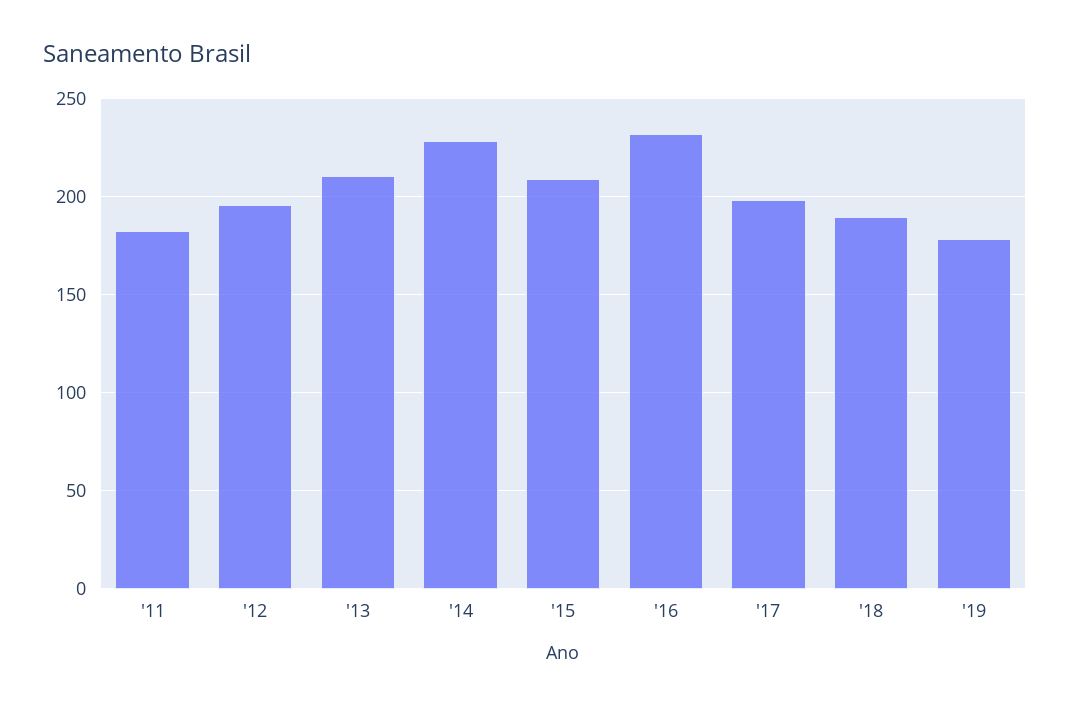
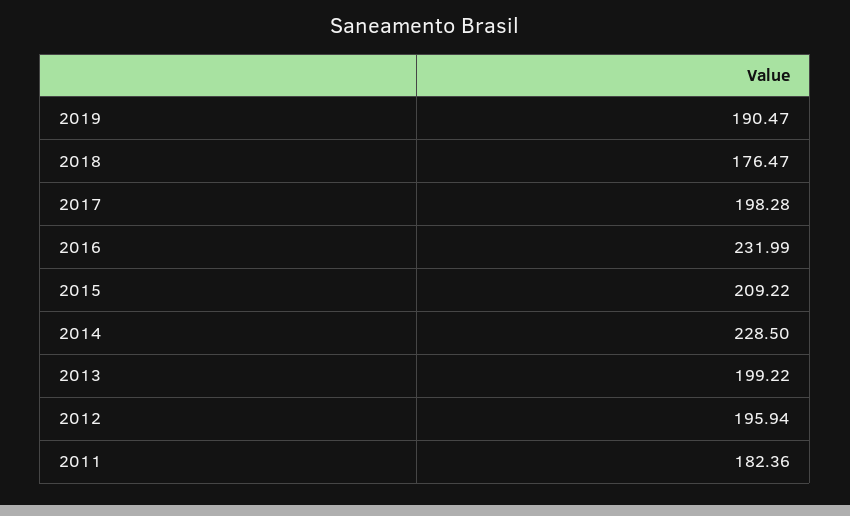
'13: 210 -> 199.22
'18: 190 -> 176.47
'19: 180 -> 190.47

